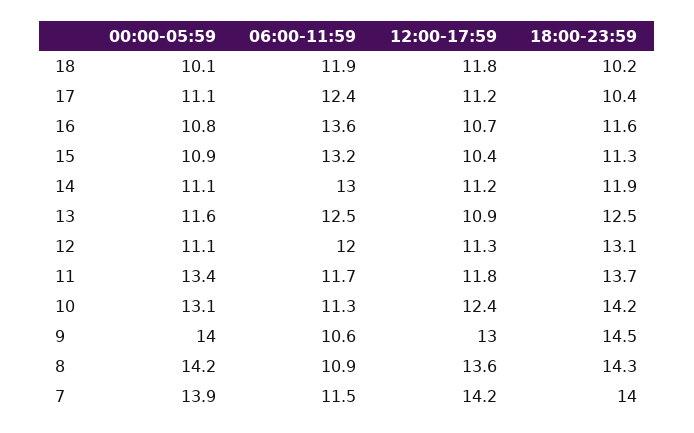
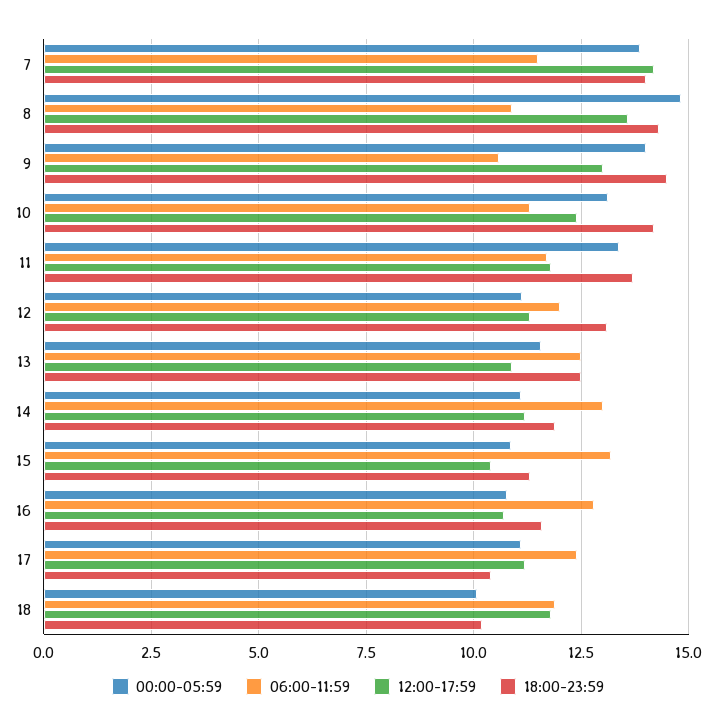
06:00-11:59, 16: 13.6 -> 12.75
00:00-05:59, 8: 14.2 -> 14.75

